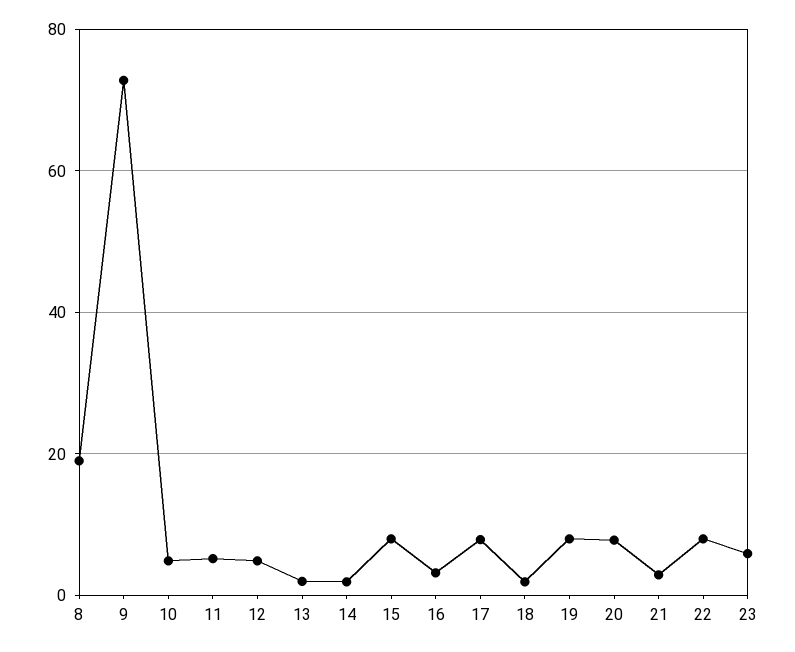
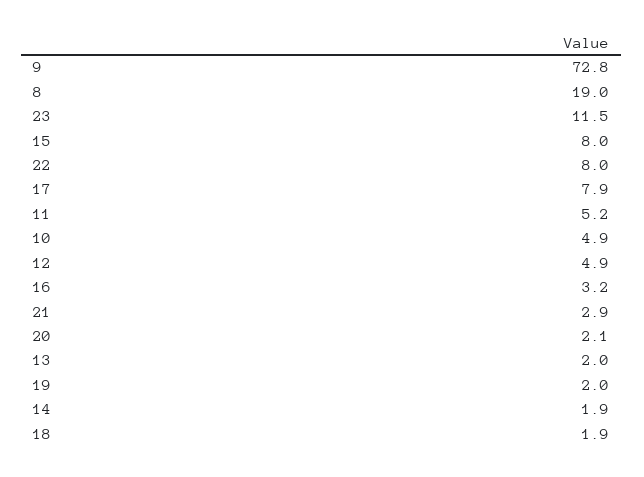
19: 8 -> 2
20: 8 -> 2.1
23: 6 -> 11.5

